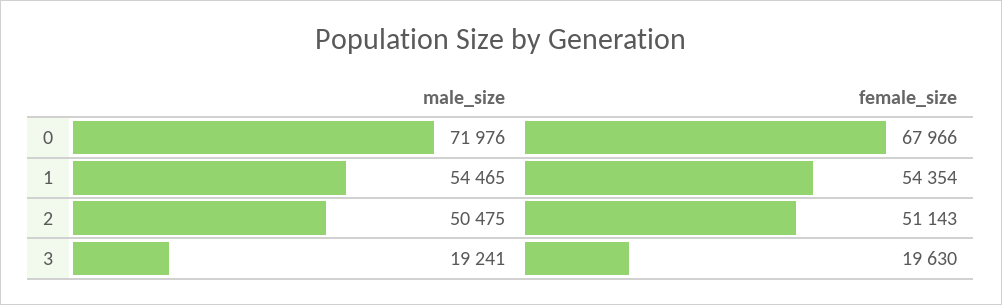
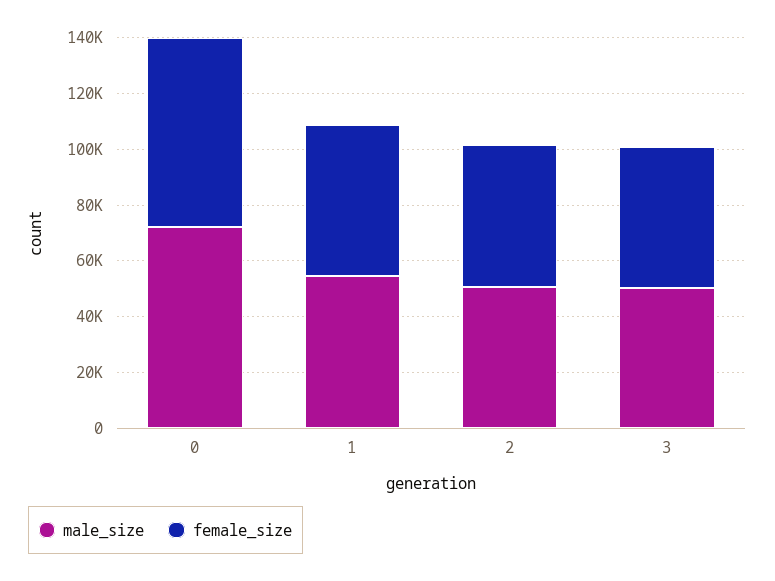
male_size, 3: 19241 -> 50000
female_size, 3: 19630 -> 50000

